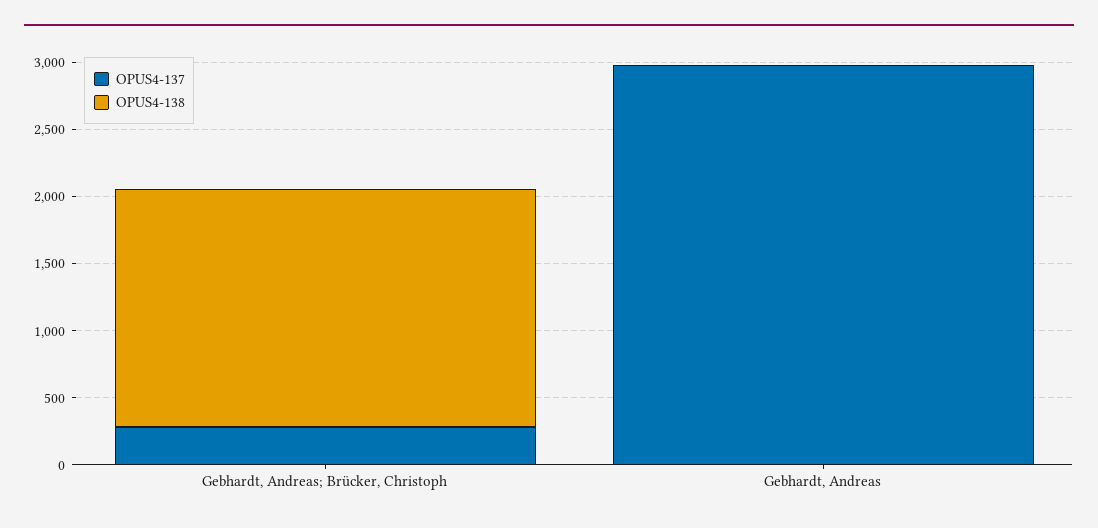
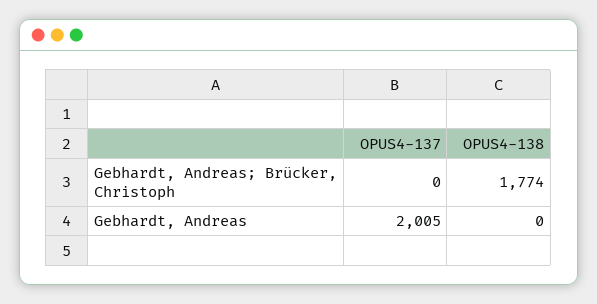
OPUS4-137, Gebhardt, Andreas; Brücker, Christoph: 300 -> 0
OPUS4-137, Gebhardt, Andreas: 3000 -> 2005

